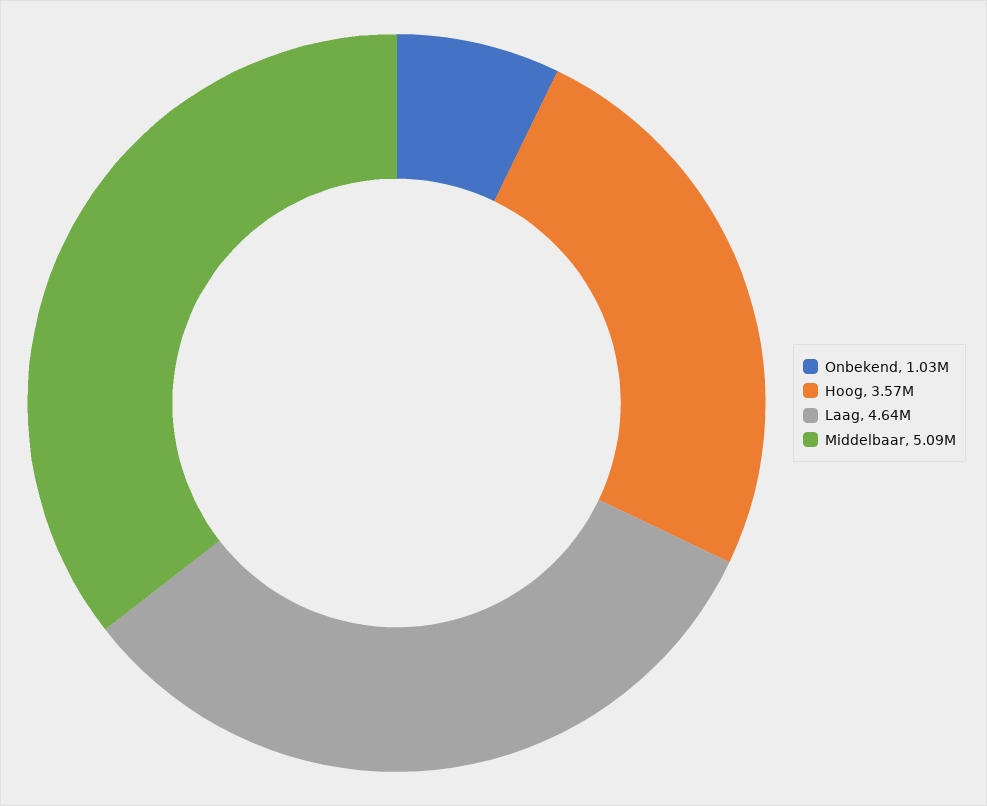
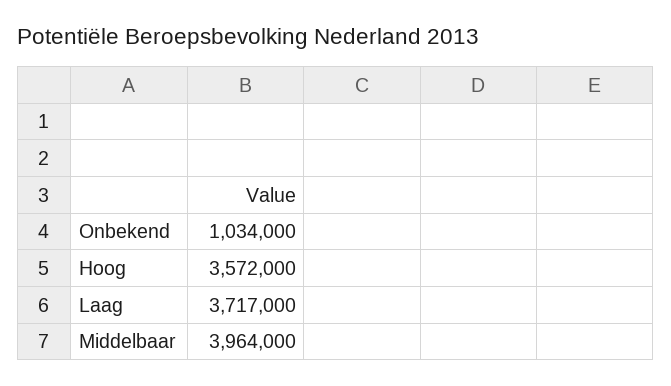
Laag: 4640000 -> 3717000
Middelbaar: 5090000 -> 3964000

